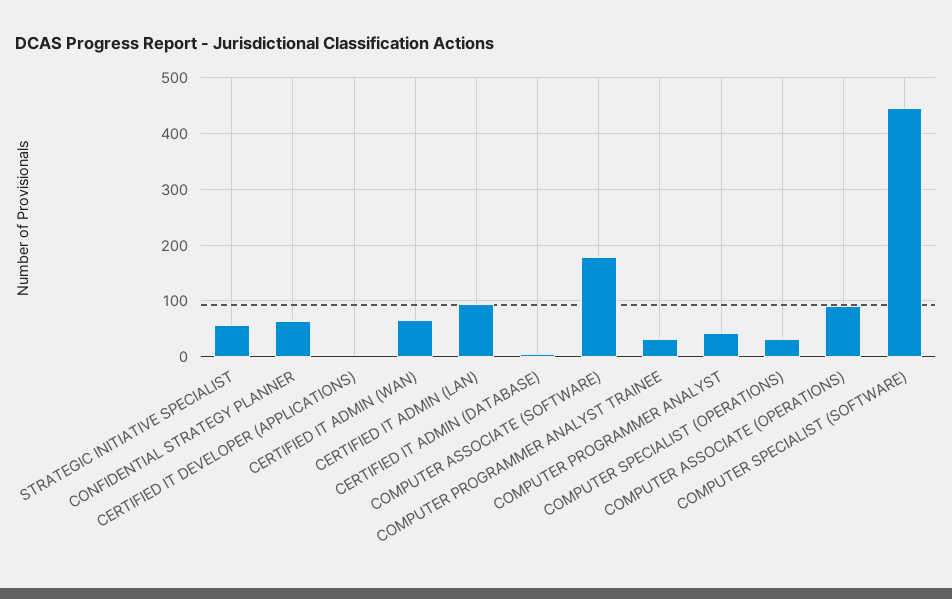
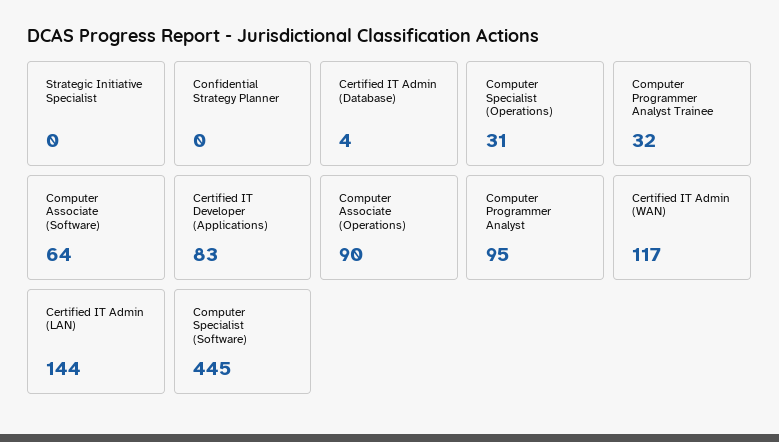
STRATEGIC INITIATIVE SPECIALIST: 60 -> 0
CONFIDENTIAL STRATEGY PLANNER: 60 -> 0
CERTIFIED IT DEVELOPER (APPLICATIONS): 0 -> 83
CERTIFIED IT ADMIN (WAN): 60 -> 117
CERTIFIED IT ADMIN (LAN): 100 -> 144
COMPUTER ASSOCIATE (SOFTWARE): 180 -> 64
COMPUTER PROGRAMMER ANALYST: 40 -> 95

